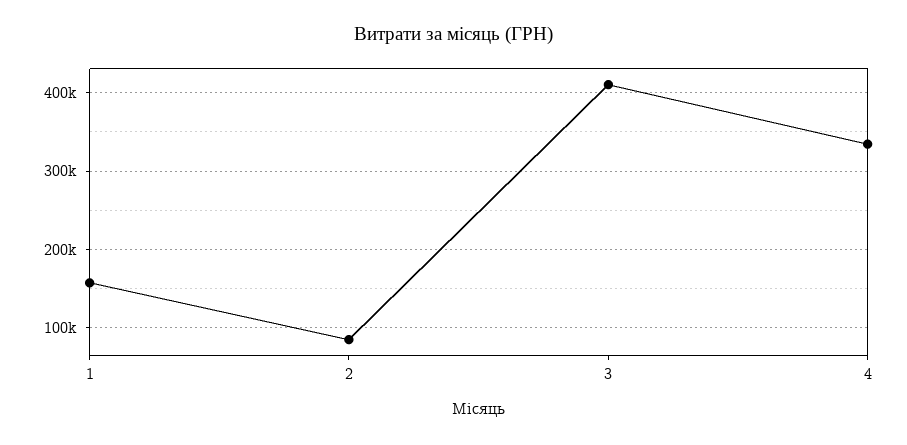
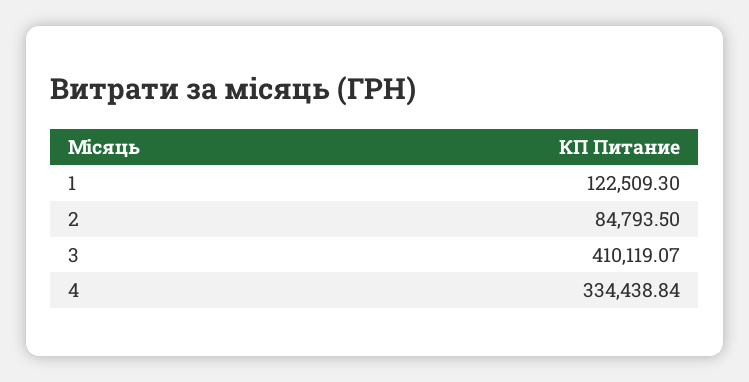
1: 160000 -> 122509.3

